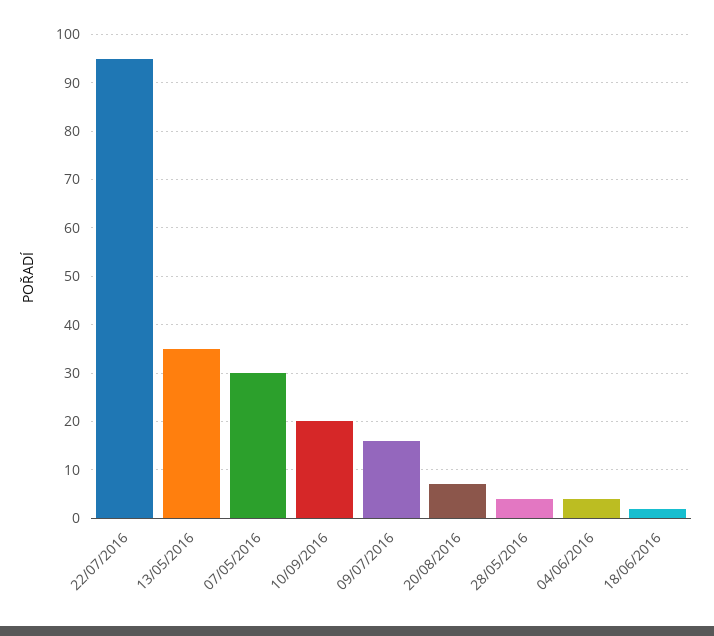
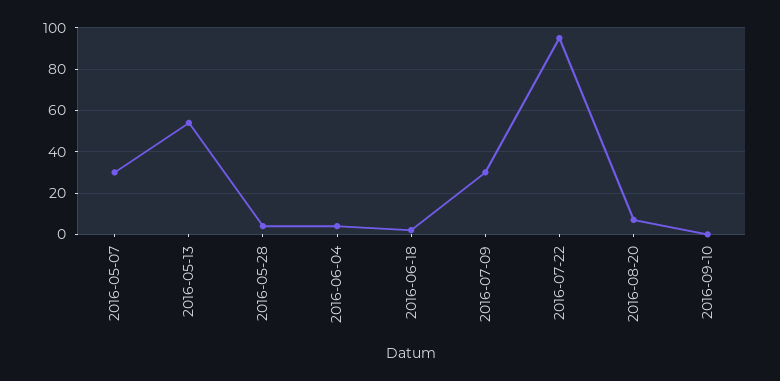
13/05/2016: 35 -> 55
10/09/2016: 20 -> 0
09/07/2016: 15 -> 30

